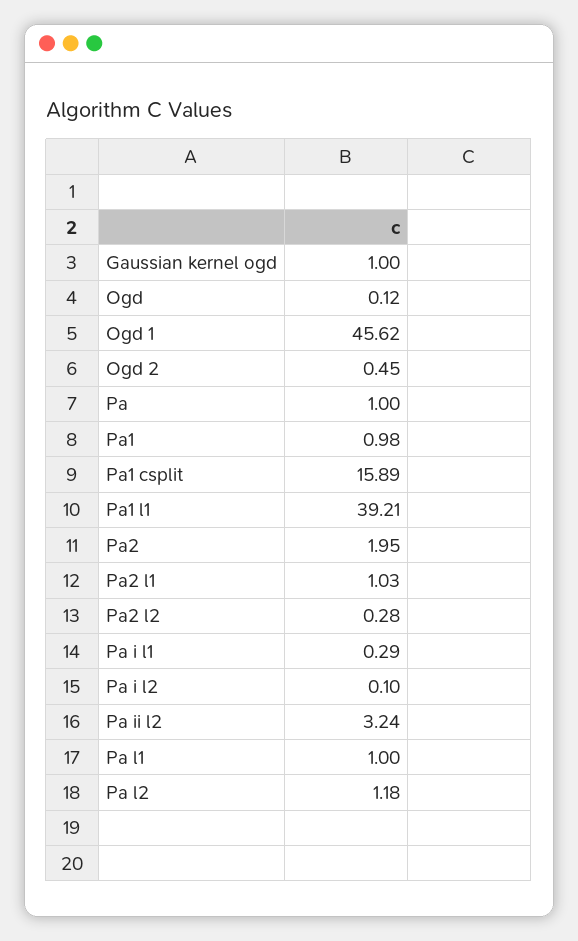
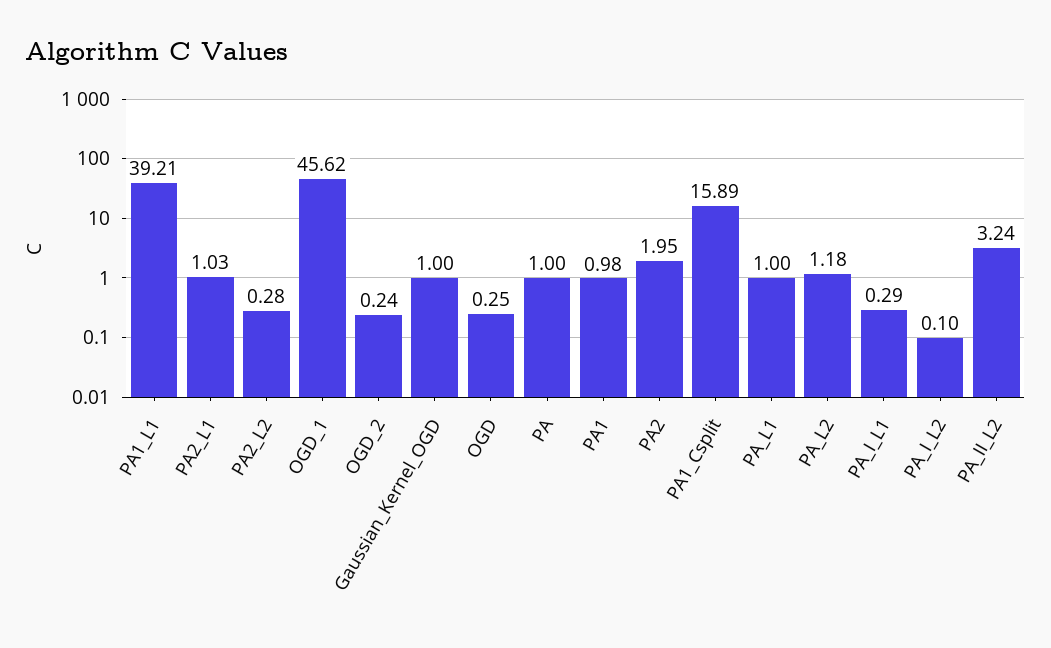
Ogd: 0.12 -> 0.25
Ogd 2: 0.45 -> 0.24

